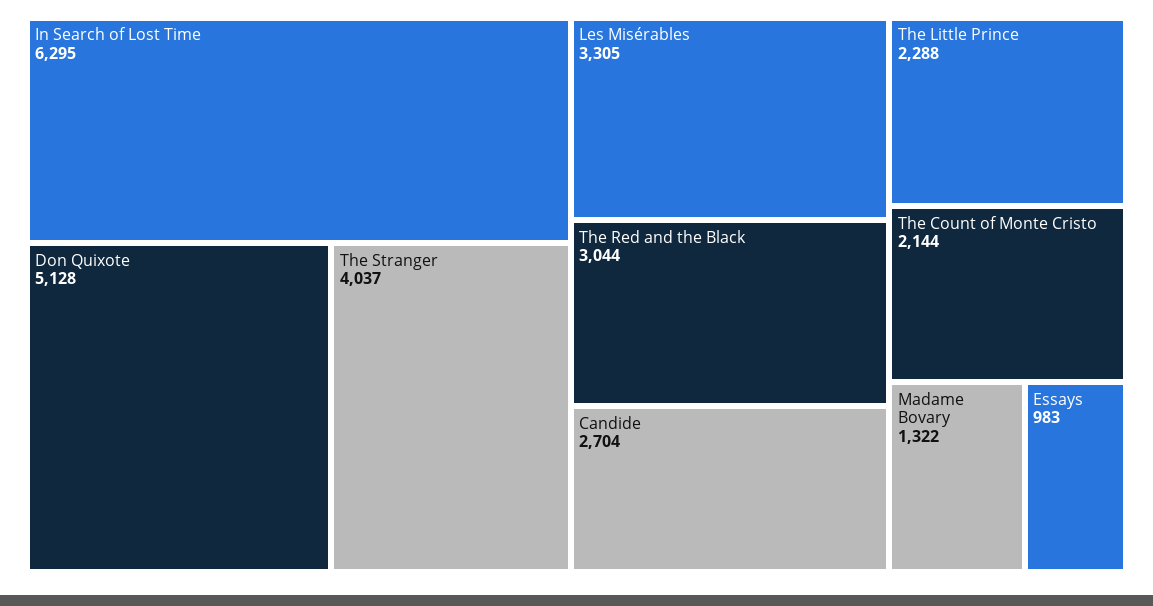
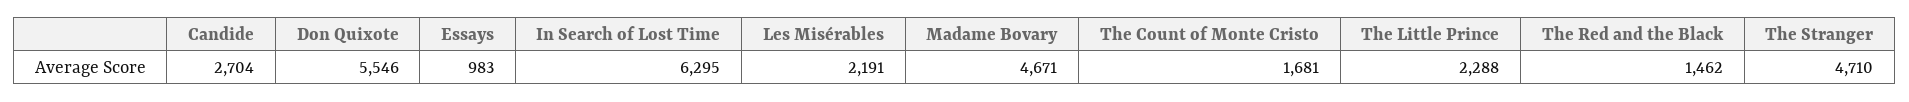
Don Quixote: 5128 -> 5546
The Stranger: 4037 -> 4710
Les Misérables: 3305 -> 2191
The Red and the Black: 3044 -> 1462
The Count of Monte Cristo: 2144 -> 1681
Madame Bovary: 1322 -> 4671

